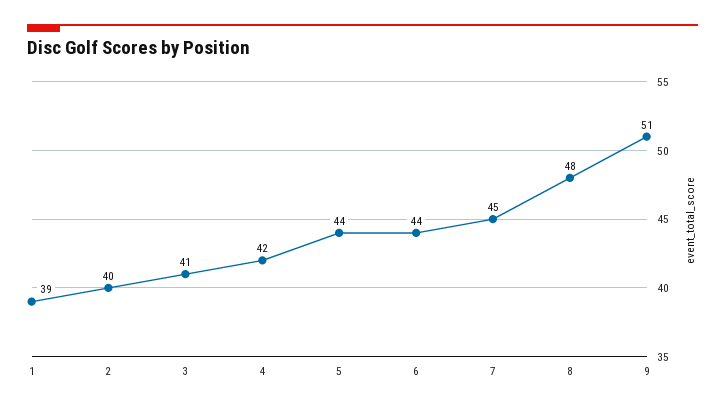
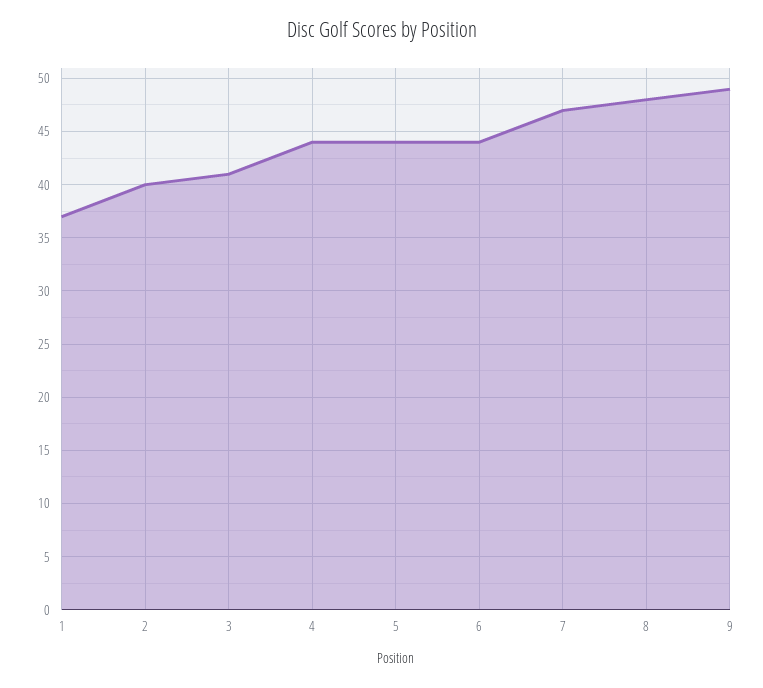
1: 39 -> 37
4: 42 -> 44
7: 45 -> 47
9: 51 -> 49

